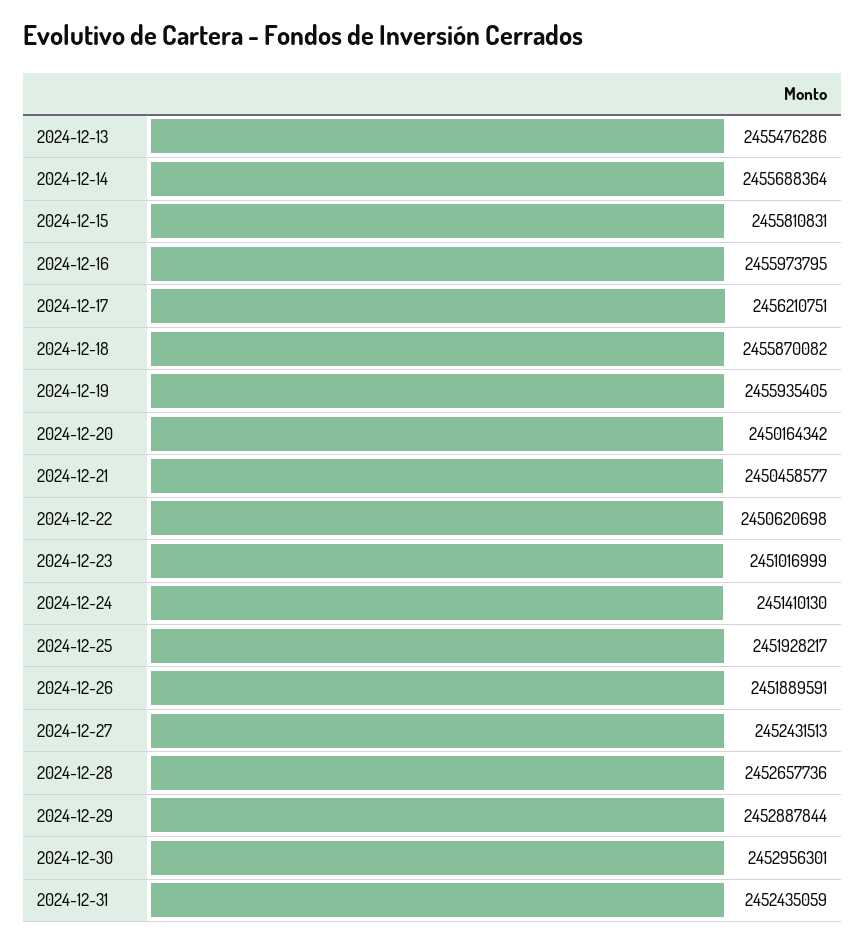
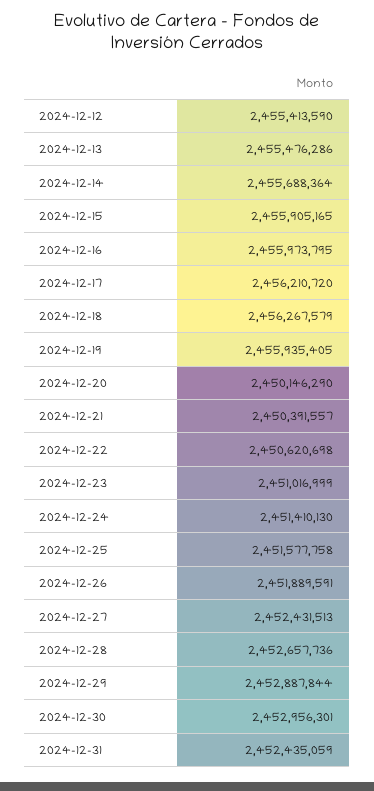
2024-12-15: 2455810831 -> 2455905165
2024-12-17: 2456210751 -> 2456210720
2024-12-18: 2455870082 -> 2456267579
2024-12-20: 2450164342 -> 2450146290
2024-12-21: 2450458577 -> 2450391557
2024-12-25: 2451928217 -> 2451577758
2024-12-12: none -> 2455413590

